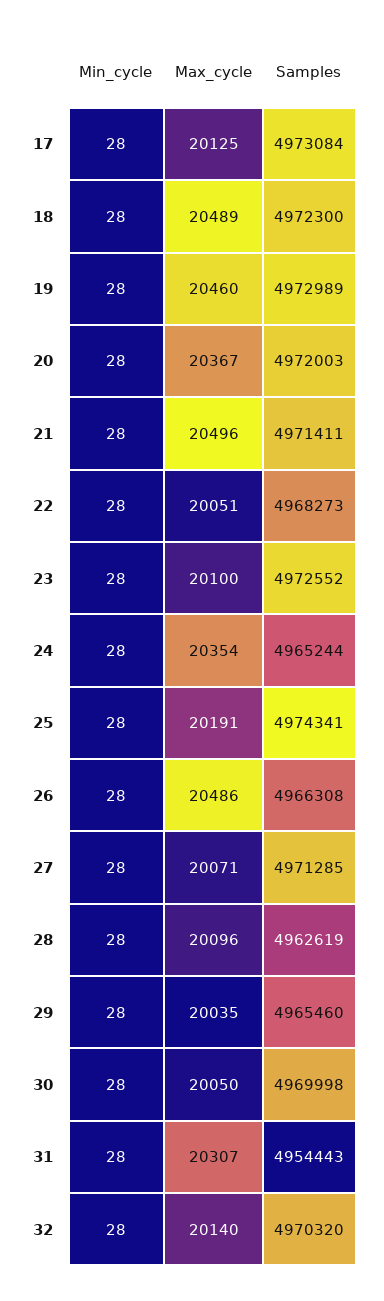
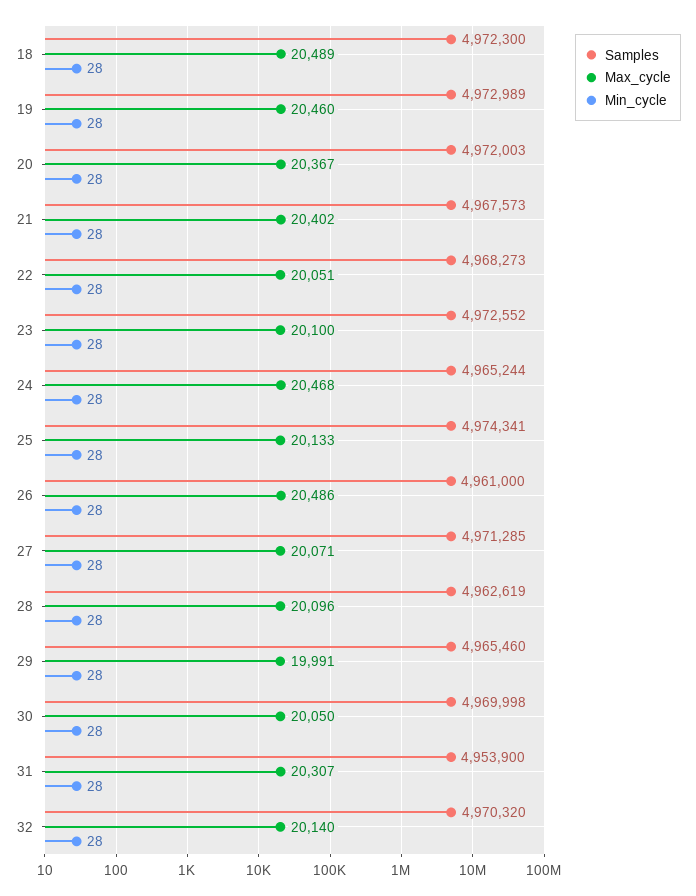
Min_cycle, 17: 28 -> none
Max_cycle, 17: 20125 -> none
Samples, 17: 4973084 -> none
Max_cycle, 21: 20496 -> 20402
Samples, 21: 4971411 -> 4967573
Max_cycle, 24: 20354 -> 20468
Max_cycle, 25: 20191 -> 20133
Samples, 26: 4966308 -> 4961000
Max_cycle, 29: 20035 -> 19991
Samples, 31: 4954443 -> 4953900

